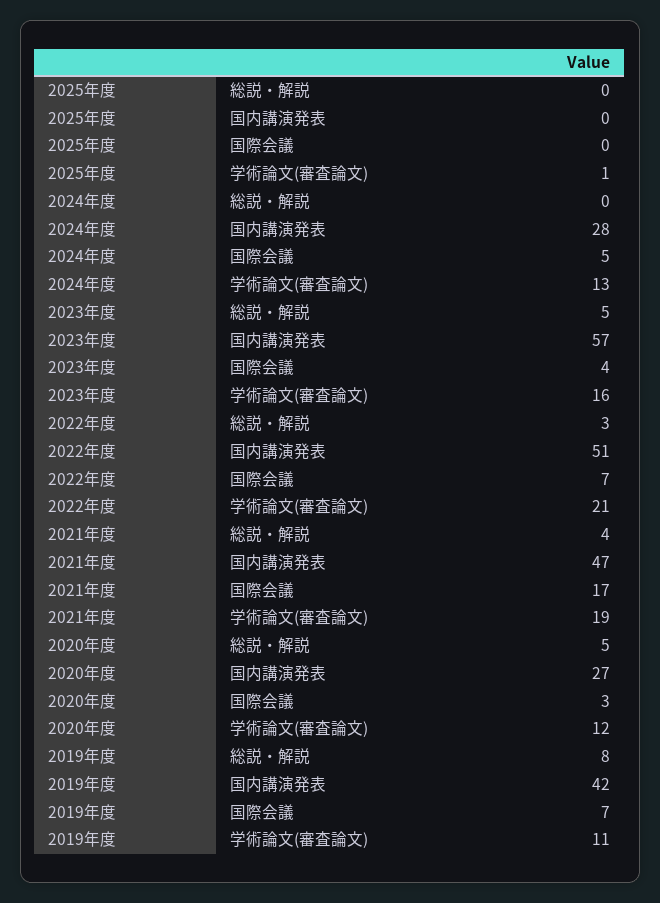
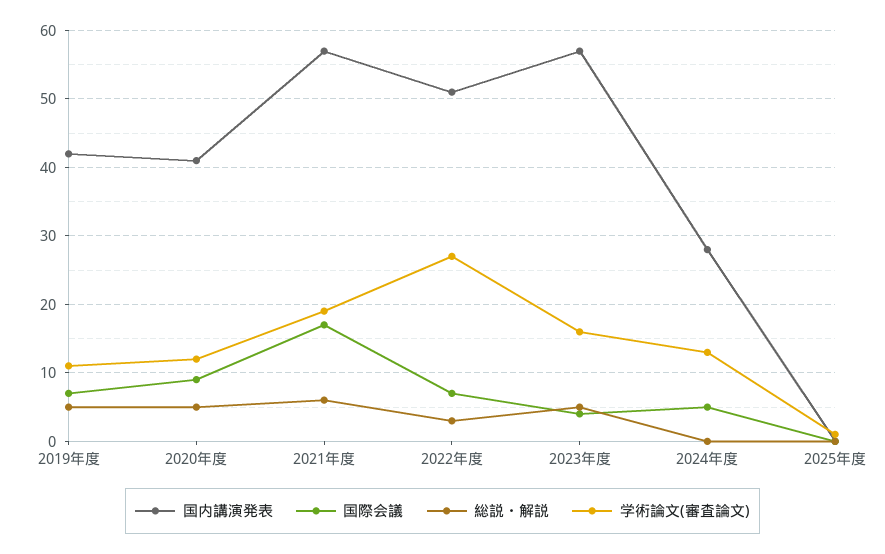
学術論文(審査論文), 2022年度: 21 -> 27
総説・解説, 2021年度: 4 -> 6
国内講演発表, 2021年度: 47 -> 57
国内講演発表, 2020年度: 27 -> 41
国際会議, 2020年度: 3 -> 9
総説・解説, 2019年度: 8 -> 5

